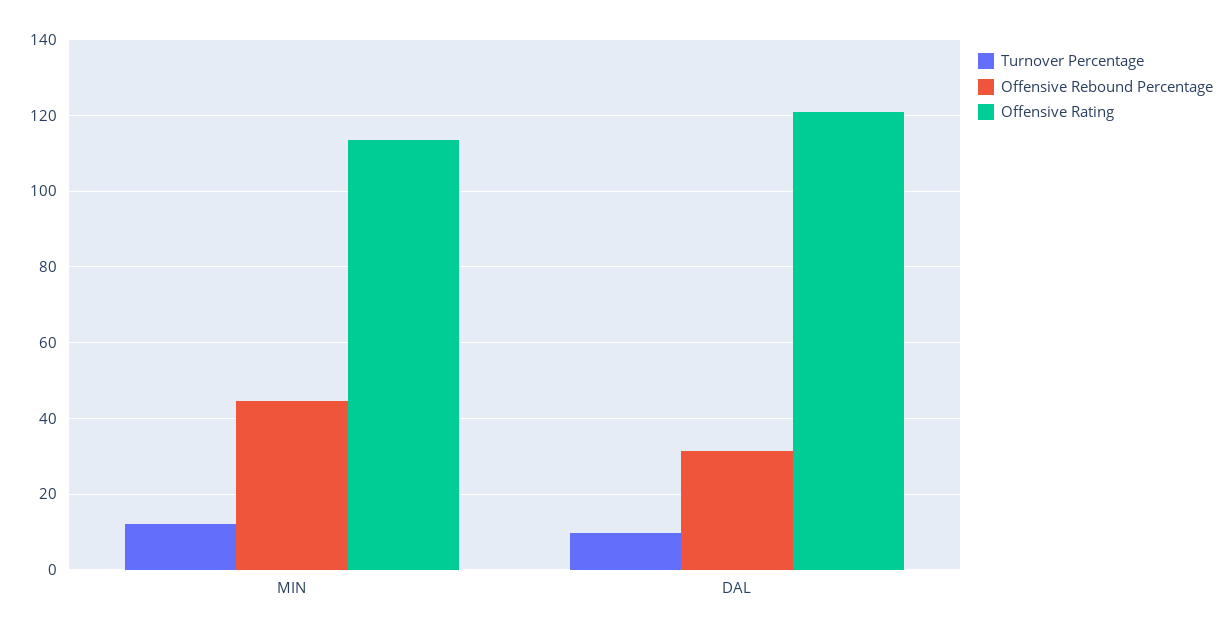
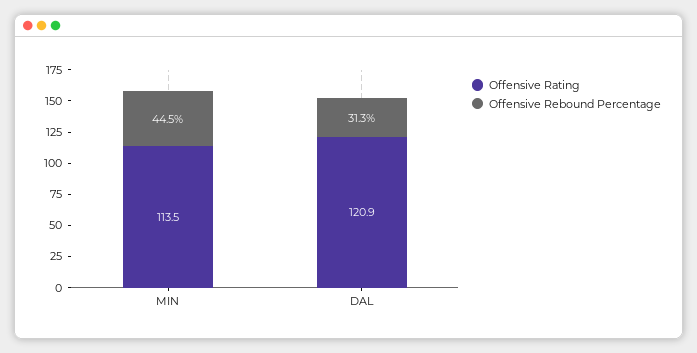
Turnover Percentage, MIN: 12 -> none
Turnover Percentage, DAL: 10 -> none

